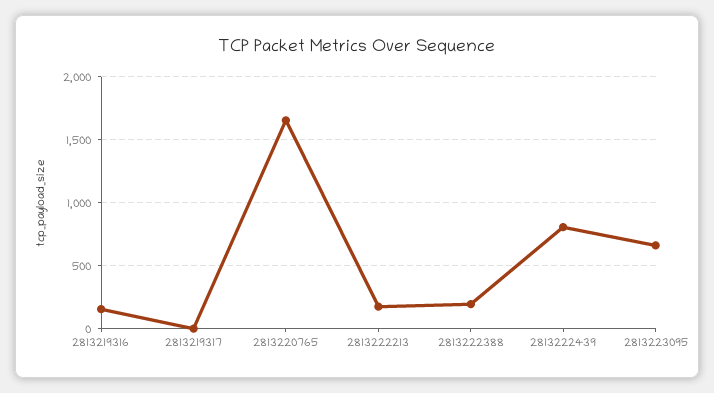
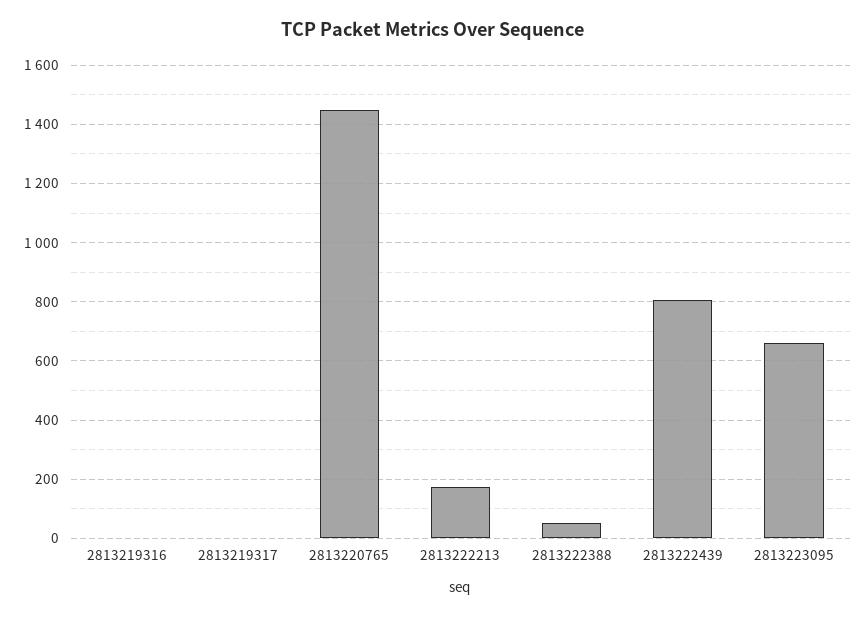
2813219316: 150 -> 0
2813220765: 1650 -> 1450
2813222388: 200 -> 50

